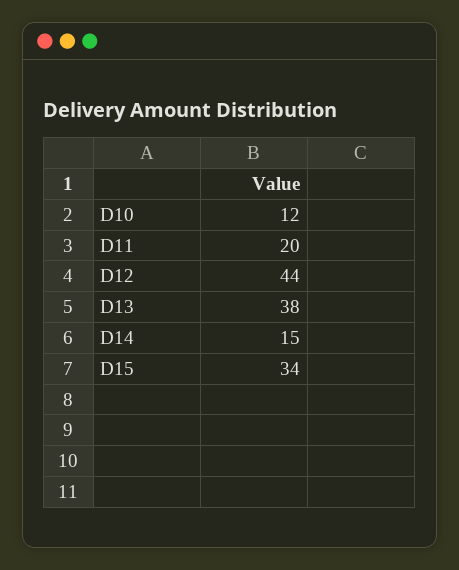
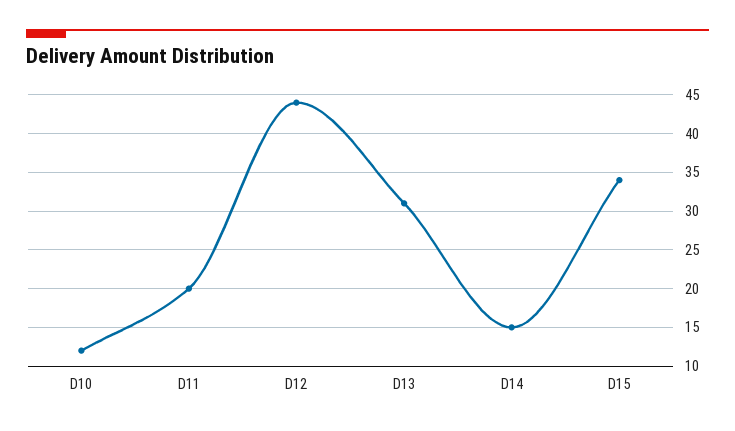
D13: 38 -> 31

